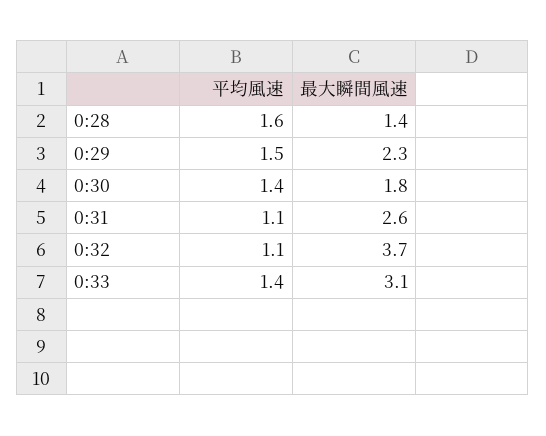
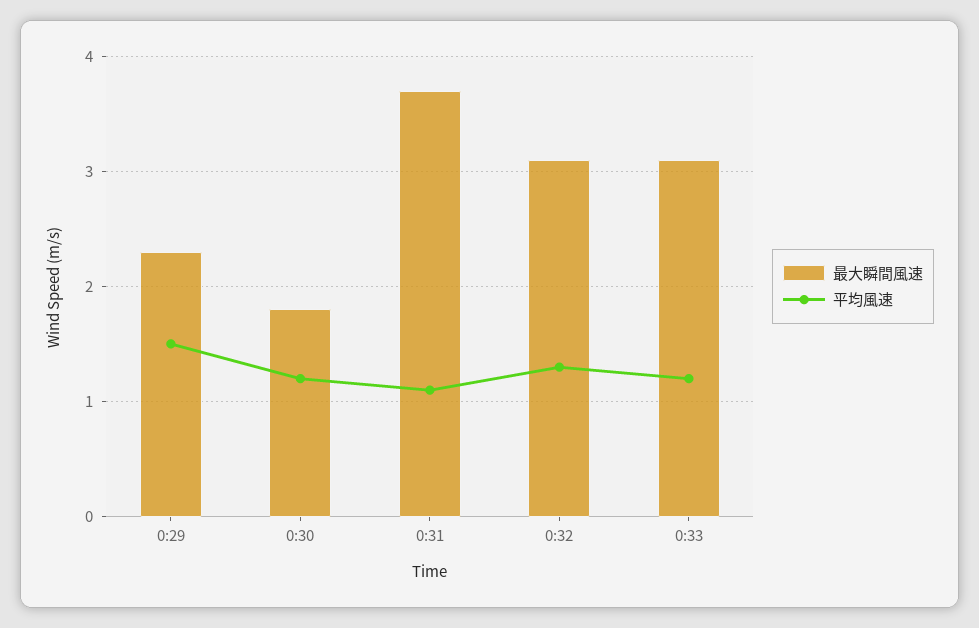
平均風速, 0:28: 1.6 -> none
最大瞬間風速, 0:28: 1.4 -> none
平均風速, 0:30: 1.4 -> 1.2
最大瞬間風速, 0:31: 2.6 -> 3.7
平均風速, 0:32: 1.1 -> 1.3
最大瞬間風速, 0:32: 3.7 -> 3.1
平均風速, 0:33: 1.4 -> 1.2

